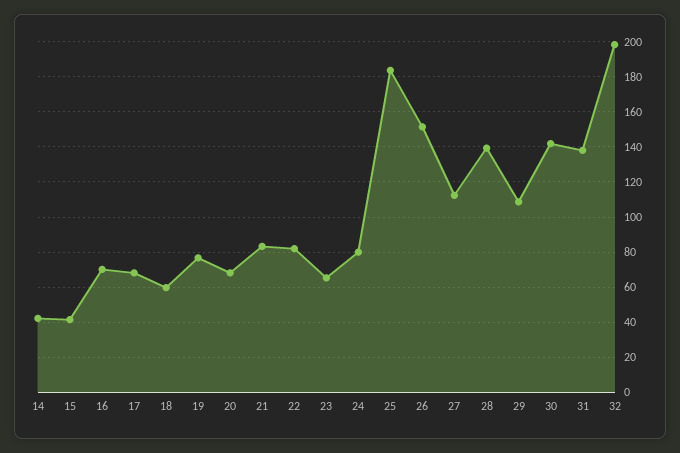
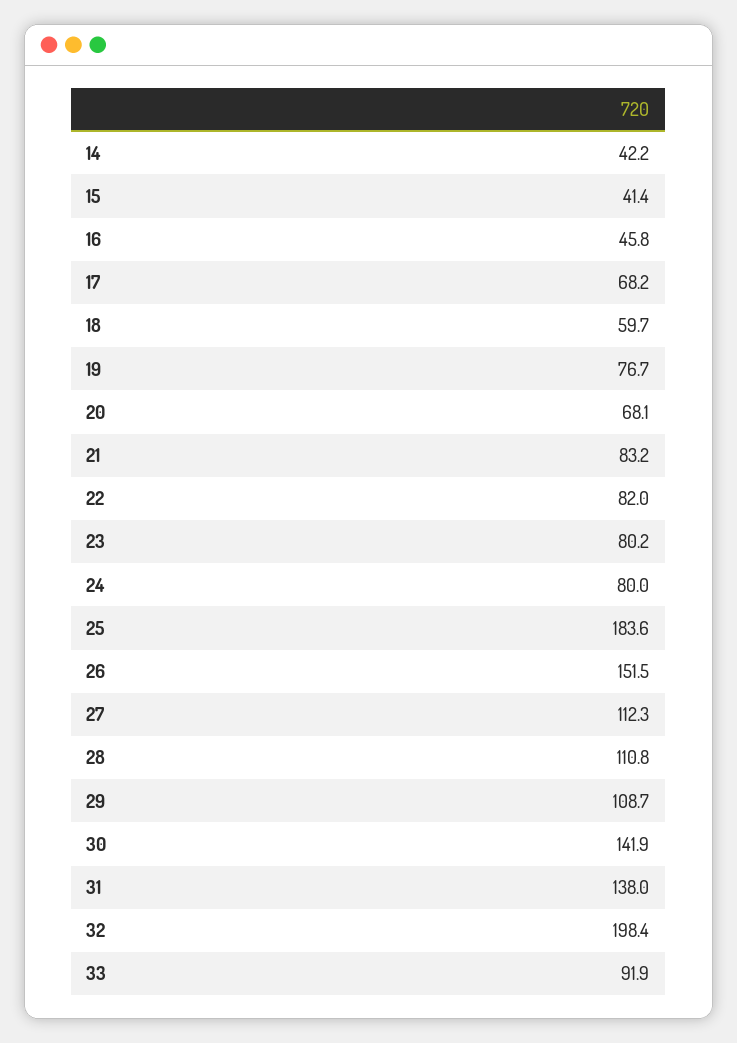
16: 70 -> 45.8
23: 65 -> 80.2
28: 140 -> 110.8
33: none -> 91.9

